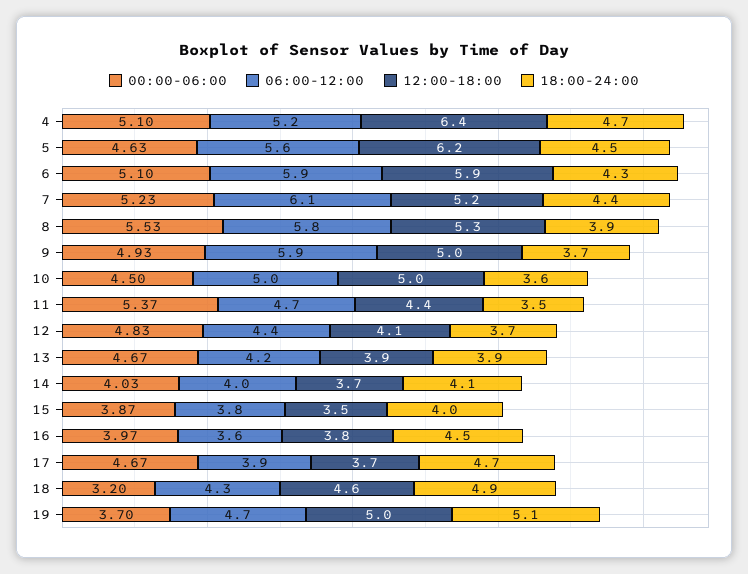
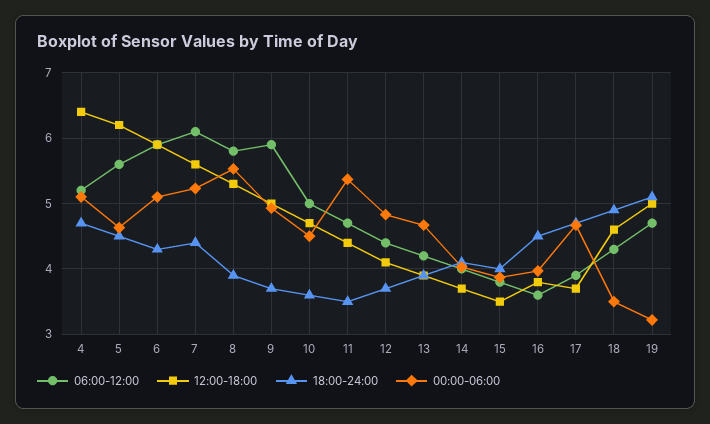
12:00-18:00, 7: 5.2 -> 5.6
12:00-18:00, 10: 5 -> 4.7
00:00-06:00, 18: 3.2 -> 3.5
00:00-06:00, 19: 3.7 -> 3.2

